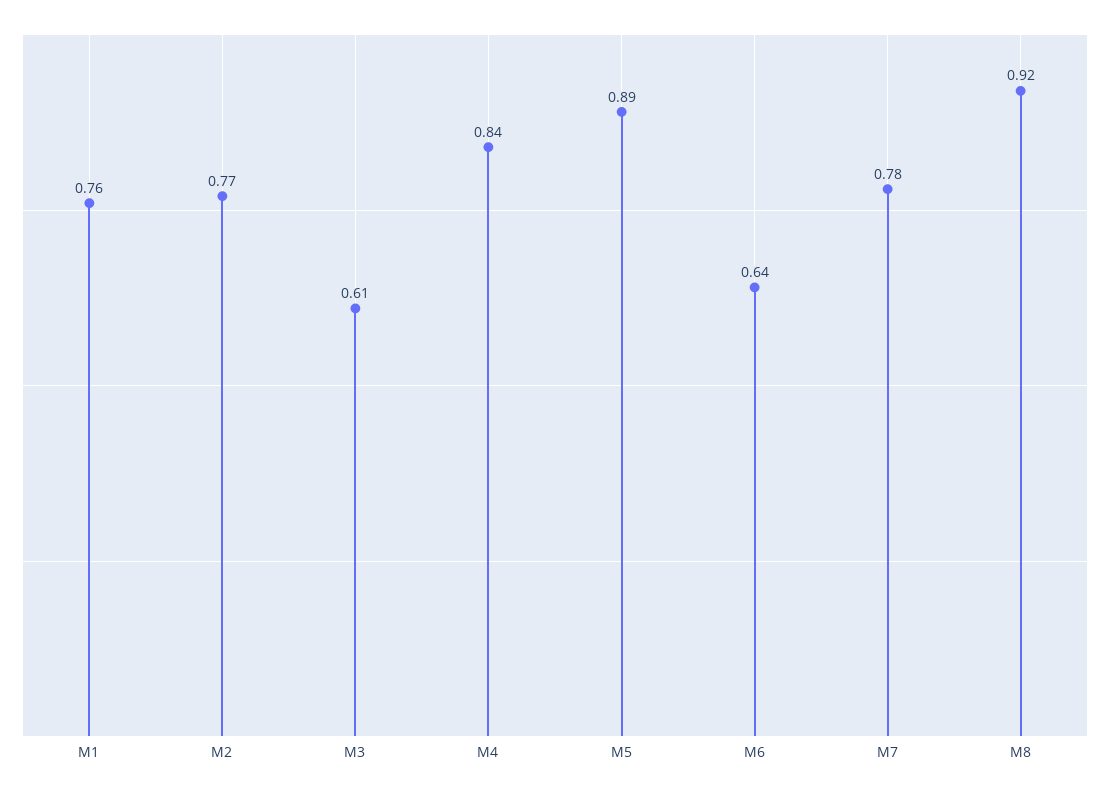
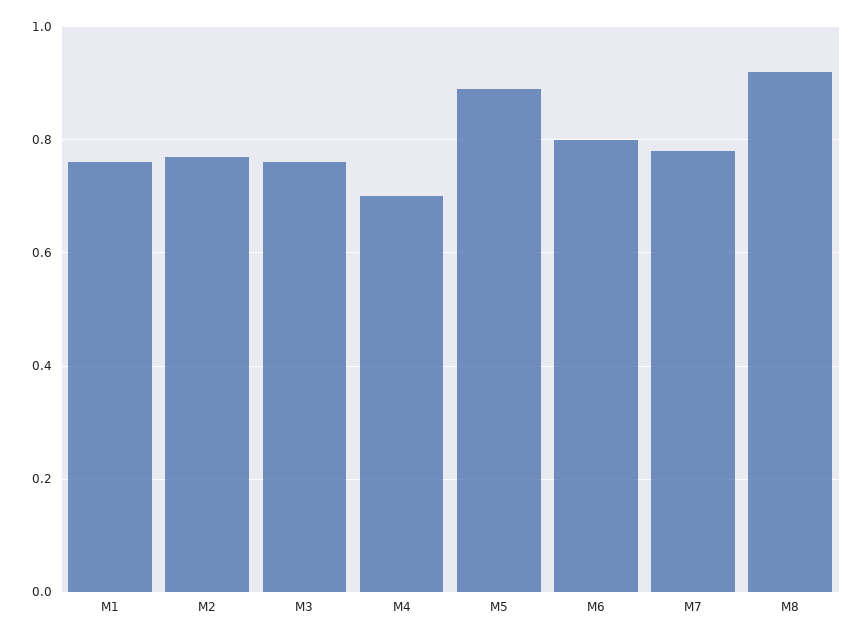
M3: 0.61 -> 0.75
M4: 0.84 -> 0.7
M6: 0.64 -> 0.8

